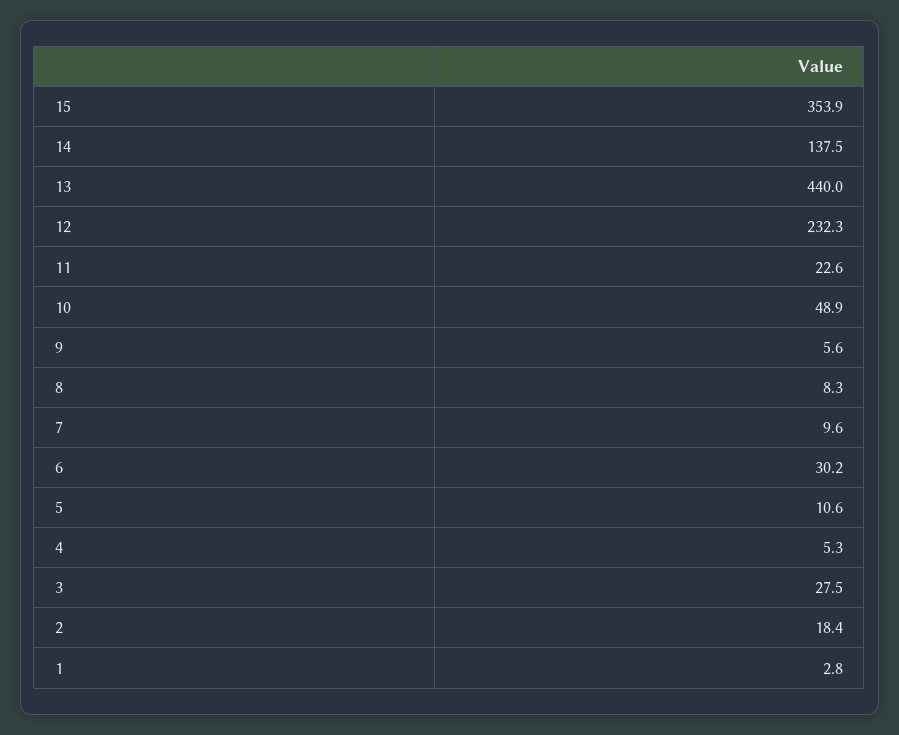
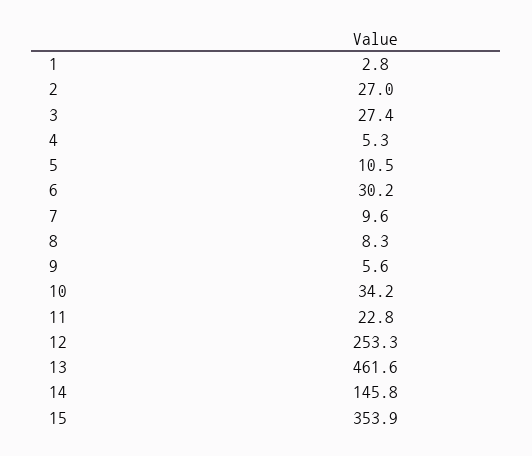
14: 137.5 -> 145.8
13: 440 -> 461.6
12: 232.3 -> 253.3
11: 22.6 -> 22.8
10: 48.9 -> 34.2
5: 10.6 -> 10.5
3: 27.5 -> 27.4
2: 18.4 -> 27

